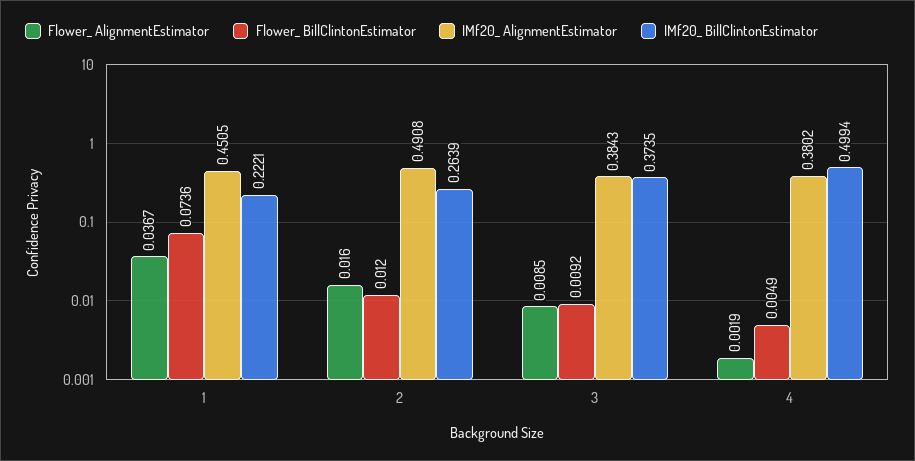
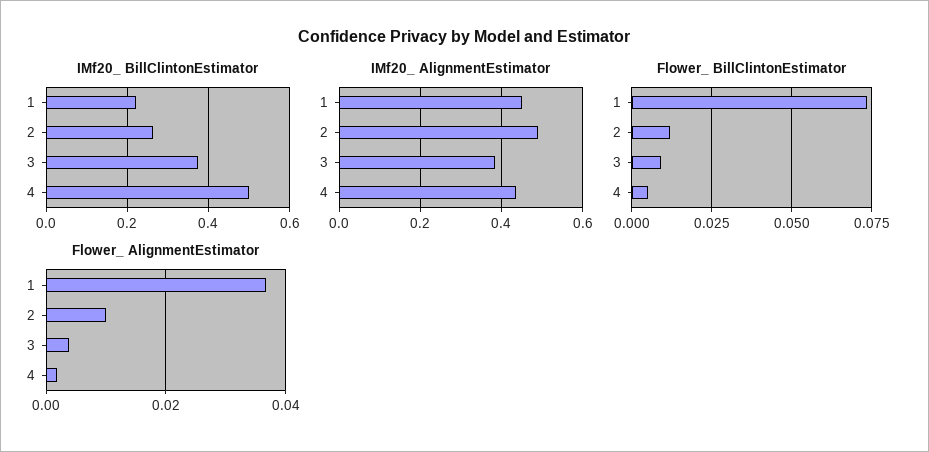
Flower_ AlignmentEstimator, 2: 0.016 -> 0.01
Flower_ AlignmentEstimator, 3: 0.0085 -> 0.004
IMf20_ AlignmentEstimator, 4: 0.3802 -> 0.44

